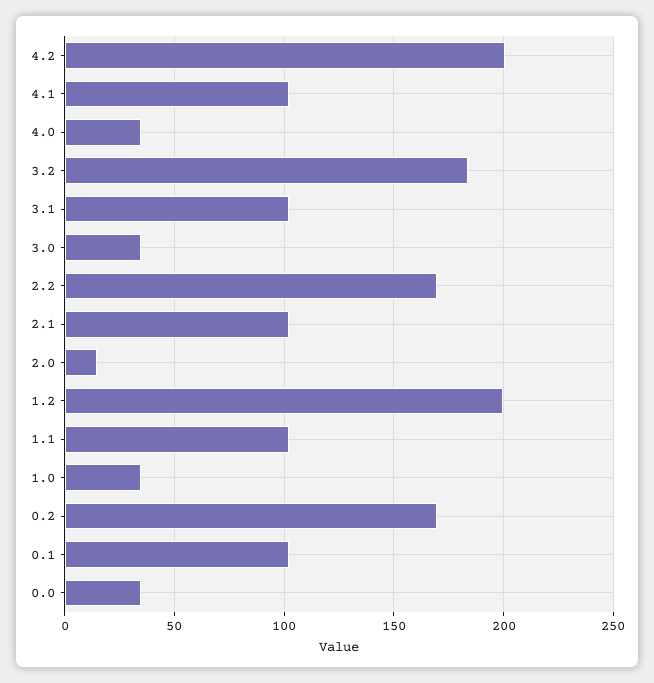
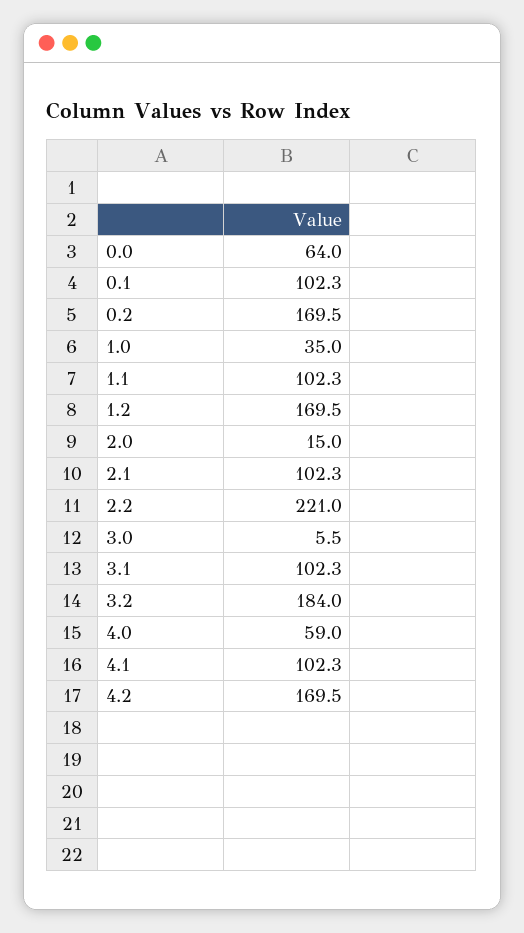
4.2: 200 -> 169.5
4.0: 35 -> 59
3.0: 35 -> 5.5
2.2: 170 -> 221
1.2: 200 -> 169.5
0.0: 35 -> 64

